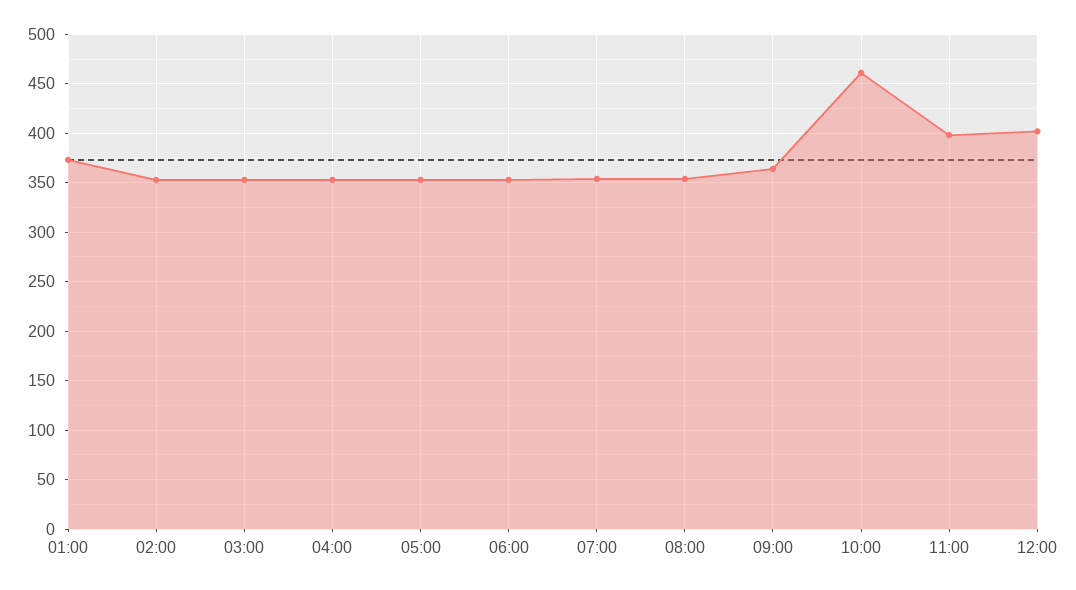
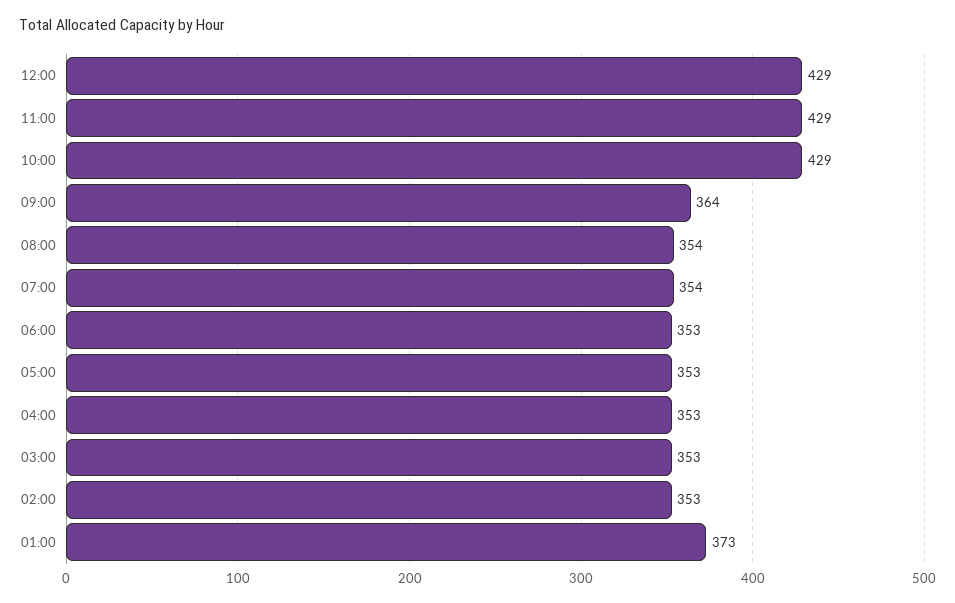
10:00: 460 -> 429
11:00: 400 -> 429
12:00: 400 -> 429

